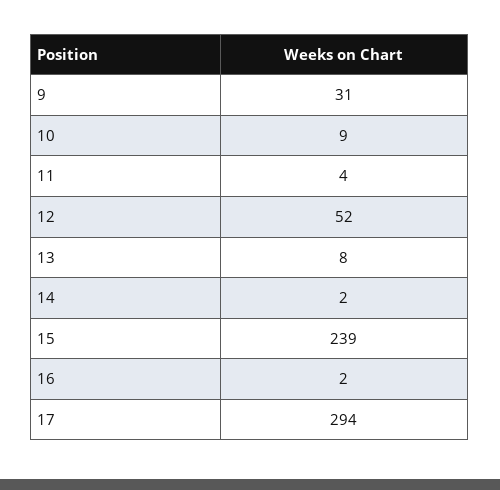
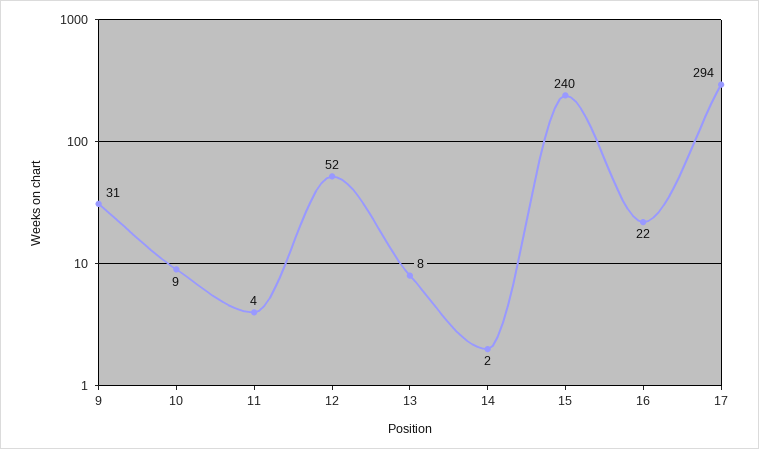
15: 239 -> 240
16: 2 -> 22

